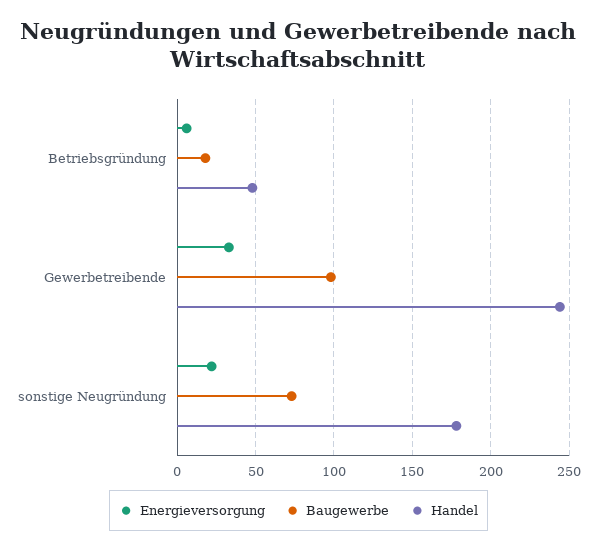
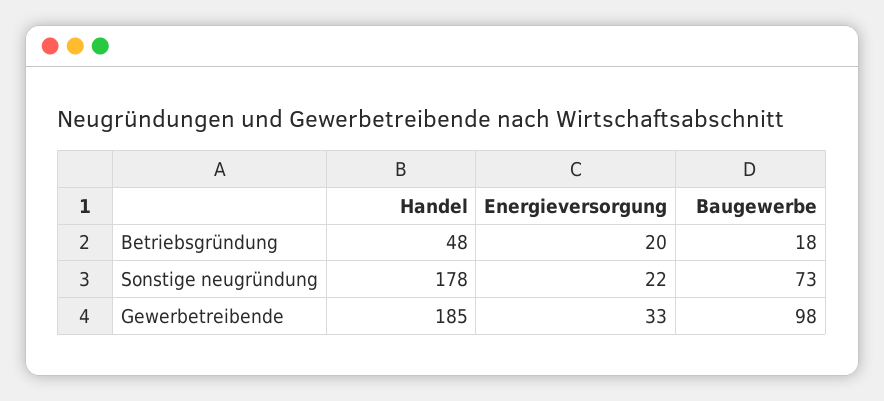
Energieversorgung, Betriebsgründung: 5 -> 20
Handel, Gewerbetreibende: 245 -> 185

